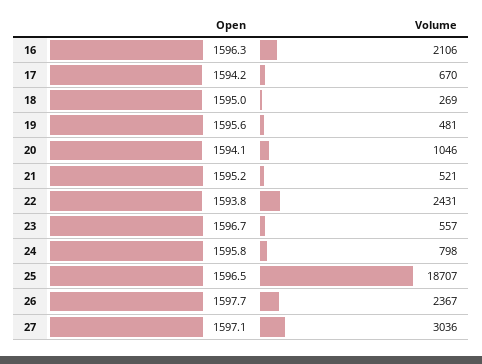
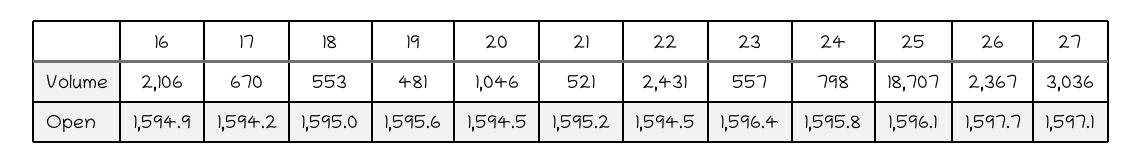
Open, 16: 1596.3 -> 1594.9
Volume, 18: 269 -> 553
Open, 20: 1594.1 -> 1594.5
Open, 22: 1593.8 -> 1594.5
Open, 23: 1596.7 -> 1596.4
Open, 25: 1596.5 -> 1596.1

